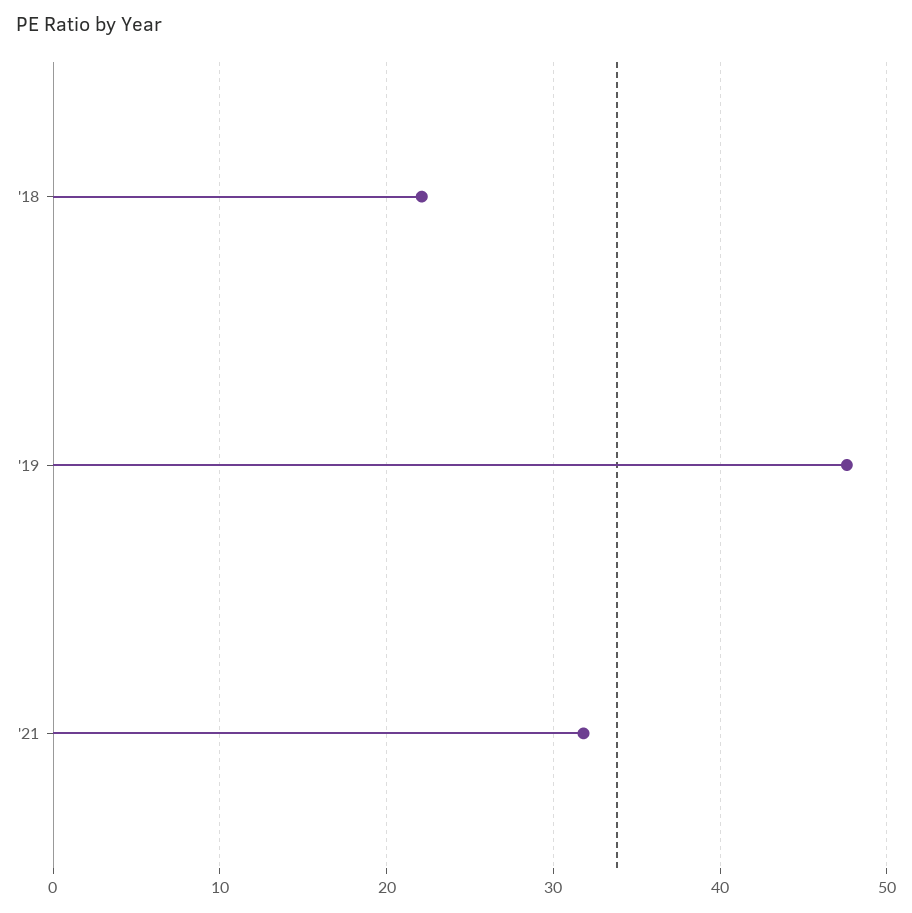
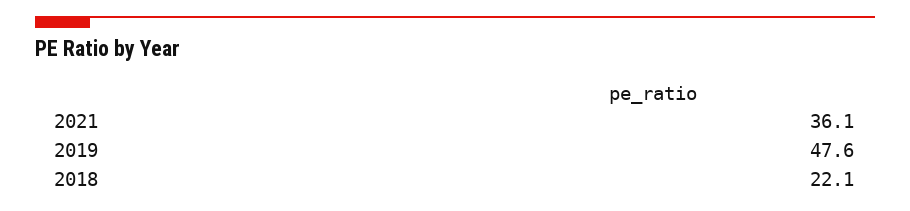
'21: 32 -> 36.1

